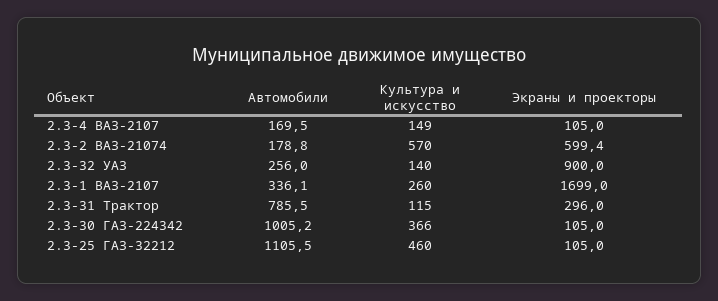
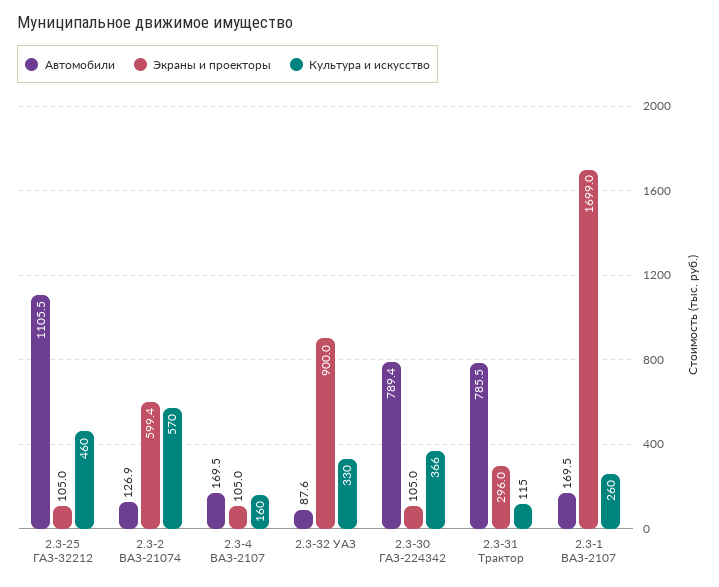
Культура и искусство, 2.3-4 ВАЗ-2107: 149 -> 160
Автомобили, 2.3-2 ВАЗ-21074: 178.8 -> 126.9
Автомобили, 2.3-32 УАЗ: 256 -> 87.6
Культура и искусство, 2.3-32 УАЗ: 140 -> 330
Автомобили, 2.3-1 ВАЗ-2107: 336.1 -> 169.5
Автомобили, 2.3-30 ГАЗ-224342: 1005.2 -> 789.4

